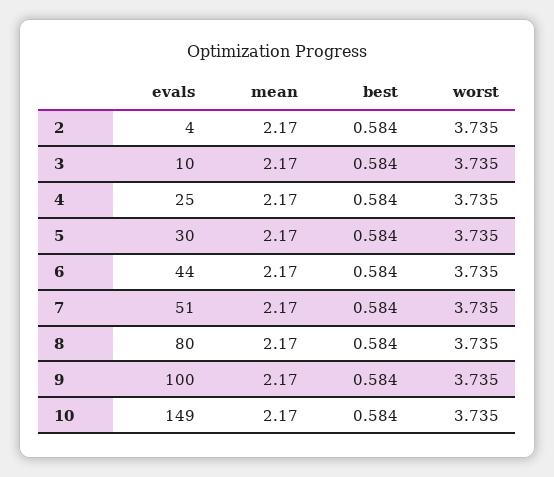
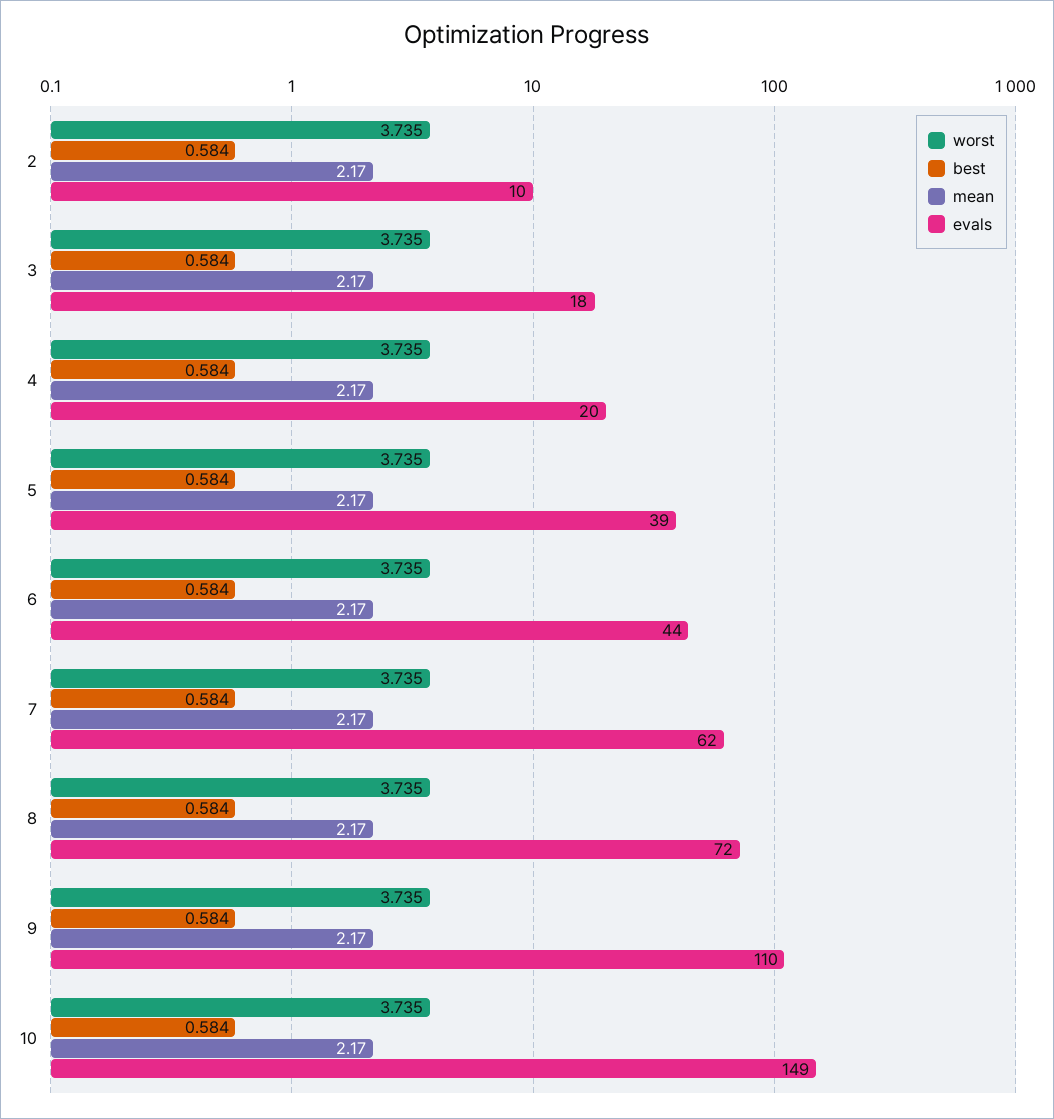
evals, 2: 4 -> 10
evals, 3: 10 -> 18
evals, 4: 25 -> 20
evals, 5: 30 -> 39
evals, 7: 51 -> 62
evals, 8: 80 -> 72
evals, 9: 100 -> 110

